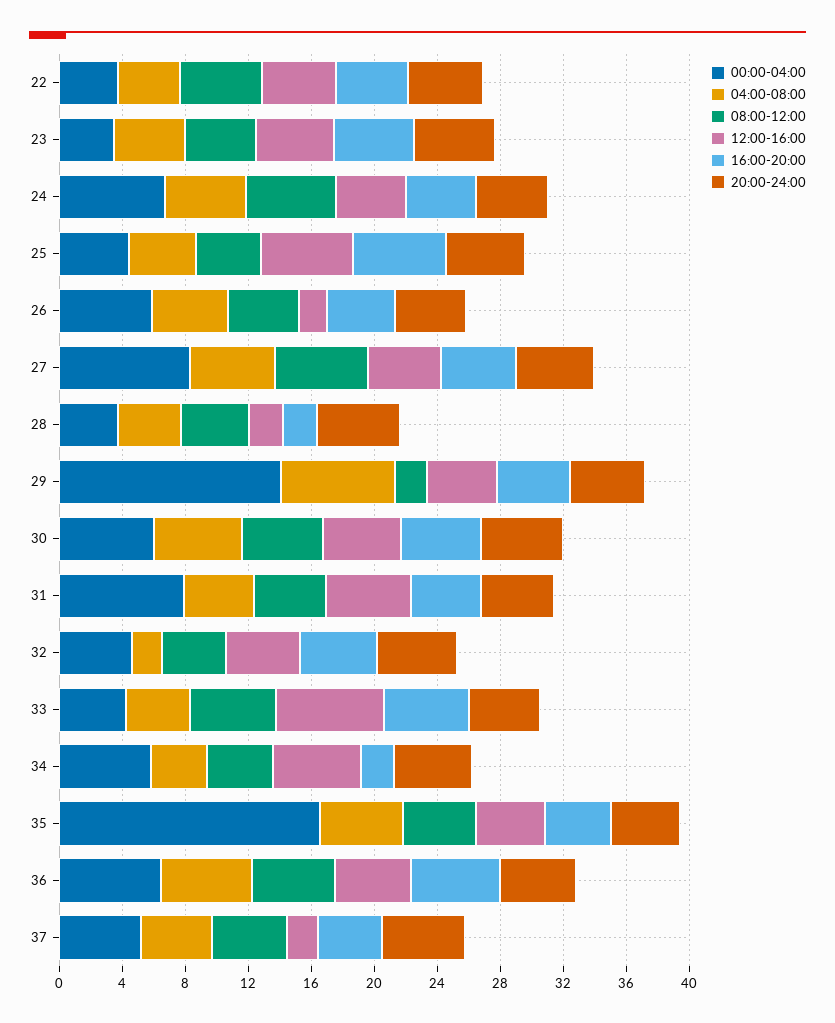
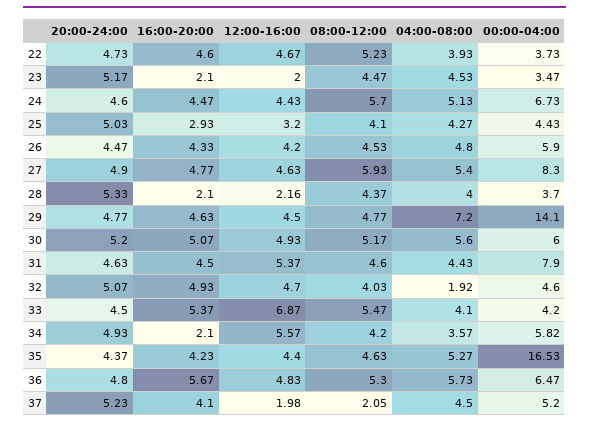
12:00-16:00, 23: 5 -> 2
16:00-20:00, 23: 5 -> 2.1
12:00-16:00, 25: 6 -> 3.2
16:00-20:00, 25: 6 -> 2.93
12:00-16:00, 26: 2 -> 4.2
08:00-12:00, 29: 2 -> 4.77
08:00-12:00, 37: 5 -> 2.05

